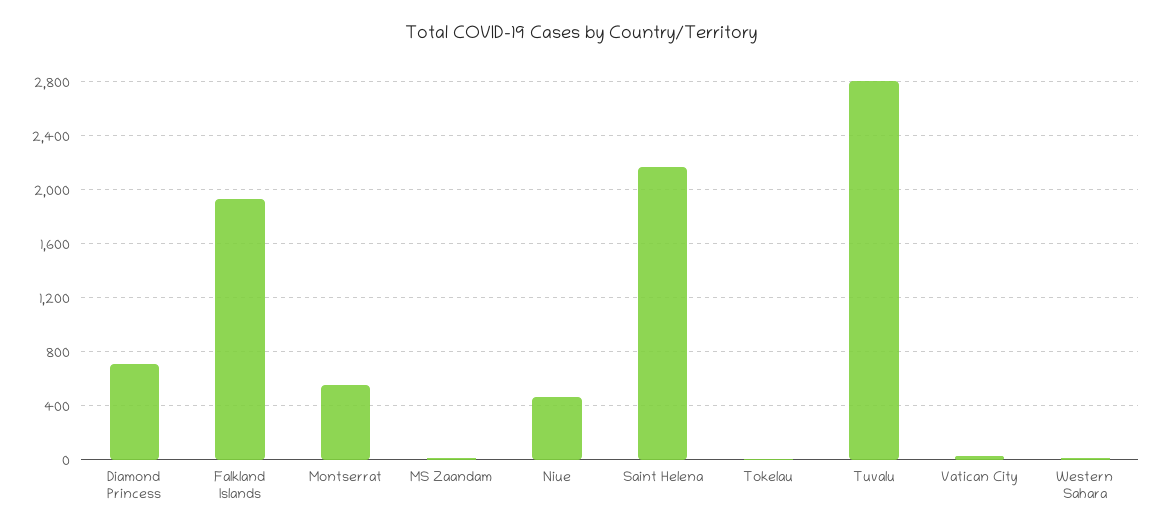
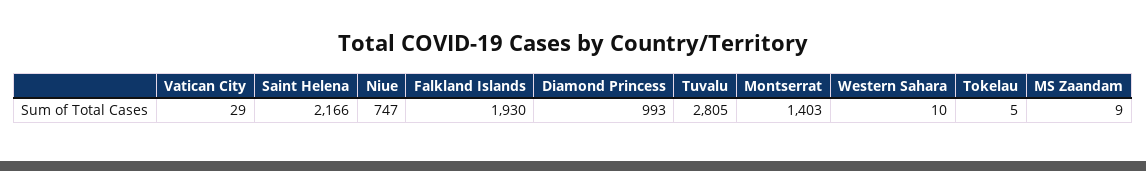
Diamond Princess: 700 -> 993
Montserrat: 550 -> 1403
Niue: 450 -> 747

